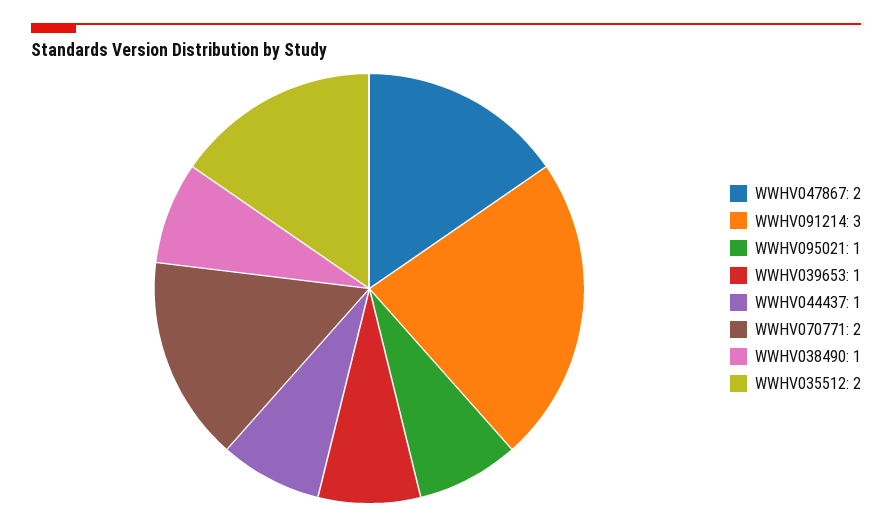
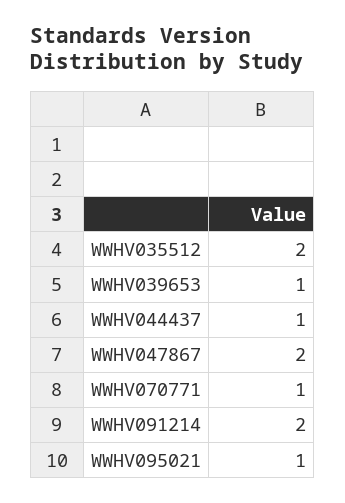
WWHV091214: 3 -> 2
WWHV070771: 2 -> 1
WWHV038490: 1 -> none

